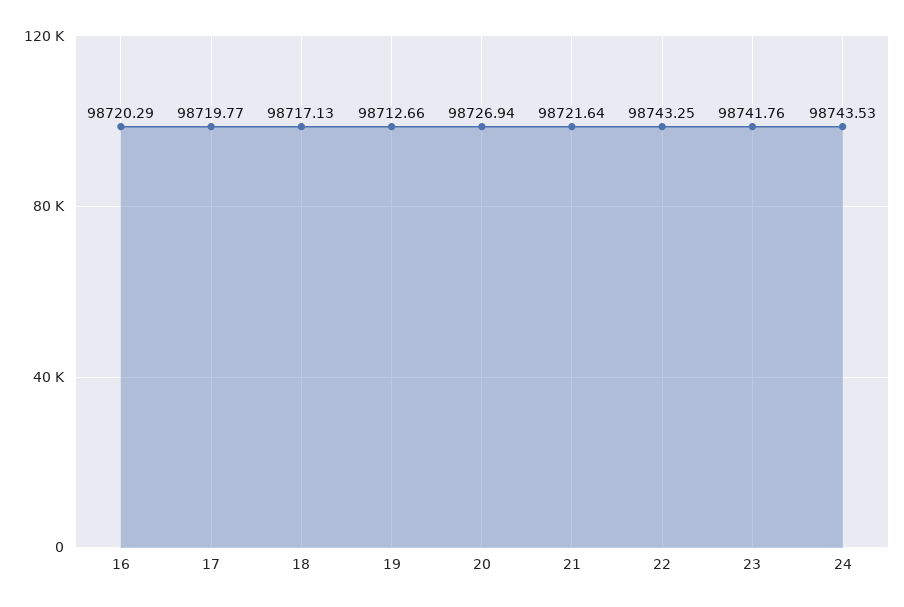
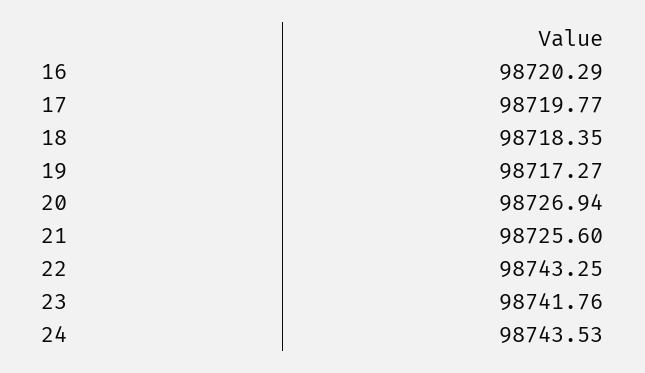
18: 98717.13 -> 98718.35
19: 98712.66 -> 98717.27
21: 98721.64 -> 98725.6

